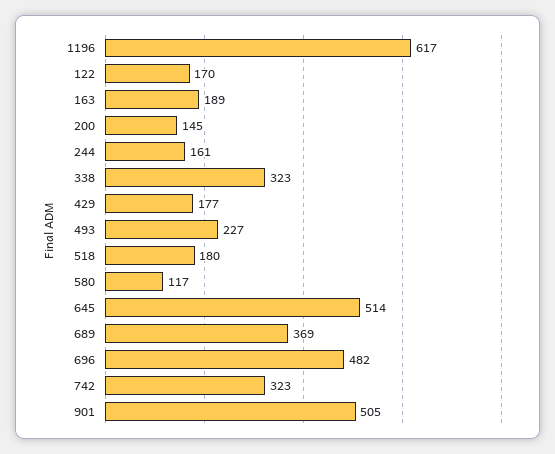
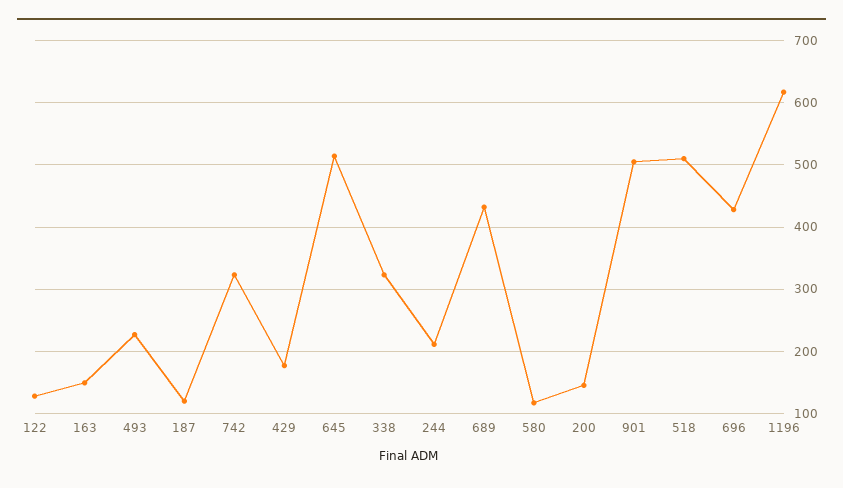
122: 170 -> 130
163: 189 -> 150
244: 161 -> 210
518: 180 -> 510
689: 369 -> 430
696: 482 -> 430
187: none -> 120

